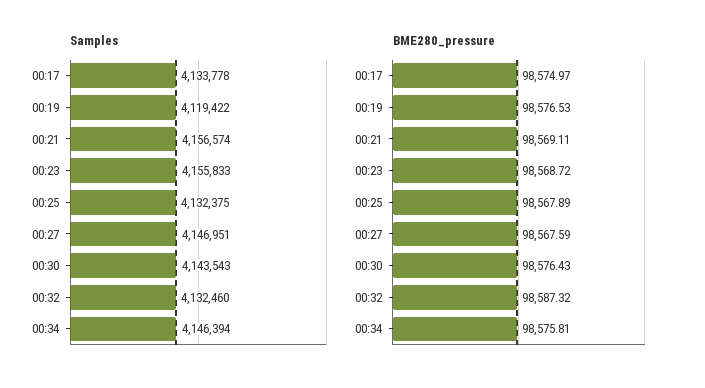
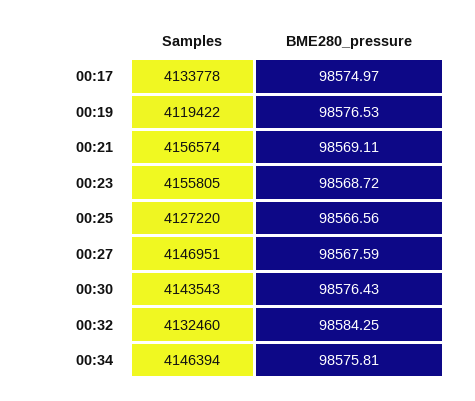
Samples, 00:23: 4155833 -> 4155805
Samples, 00:25: 4132375 -> 4127220
BME280_pressure, 00:25: 98567.89 -> 98566.56
BME280_pressure, 00:32: 98587.32 -> 98584.25

